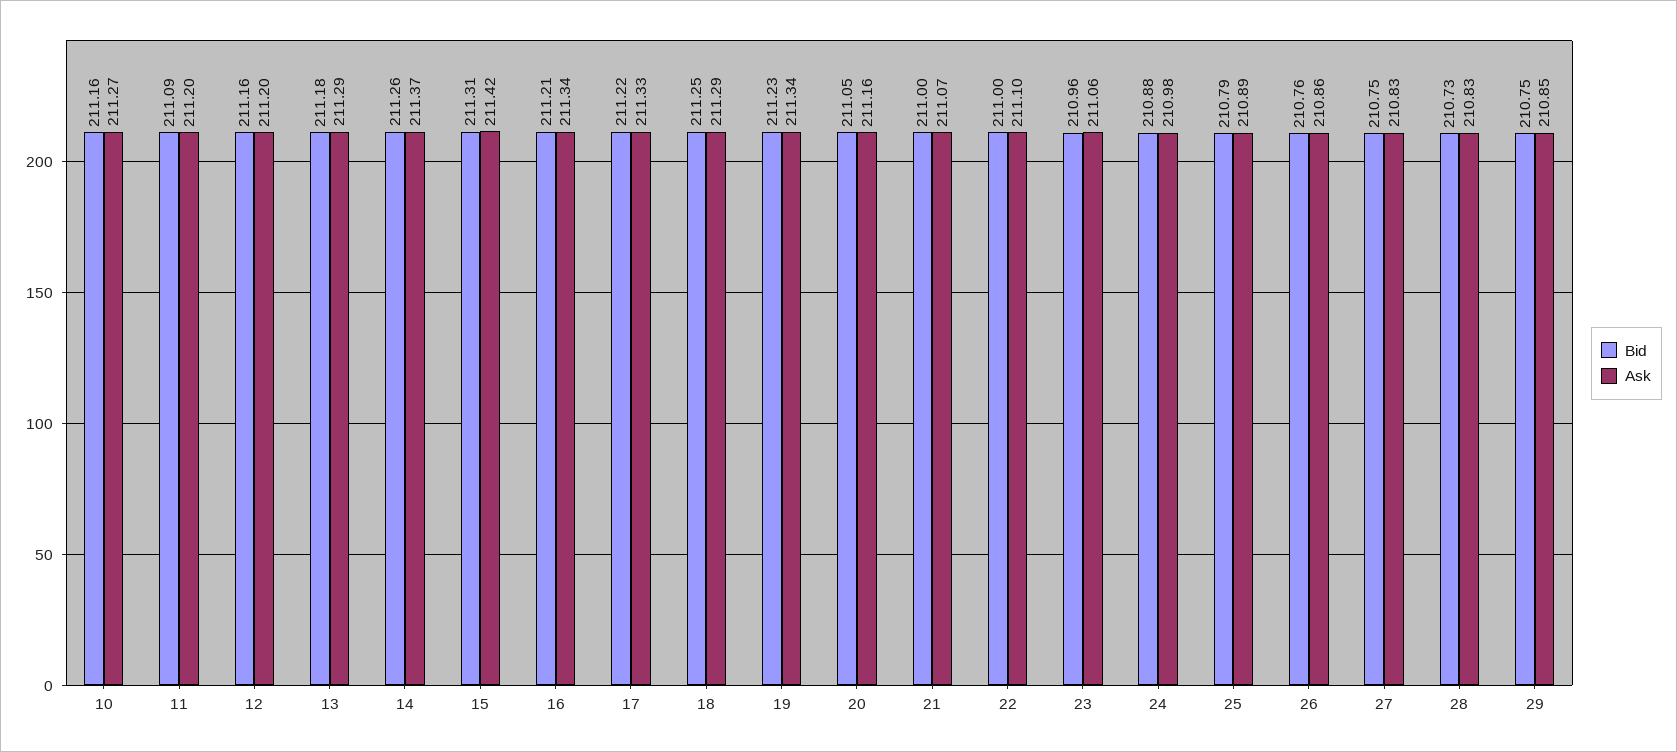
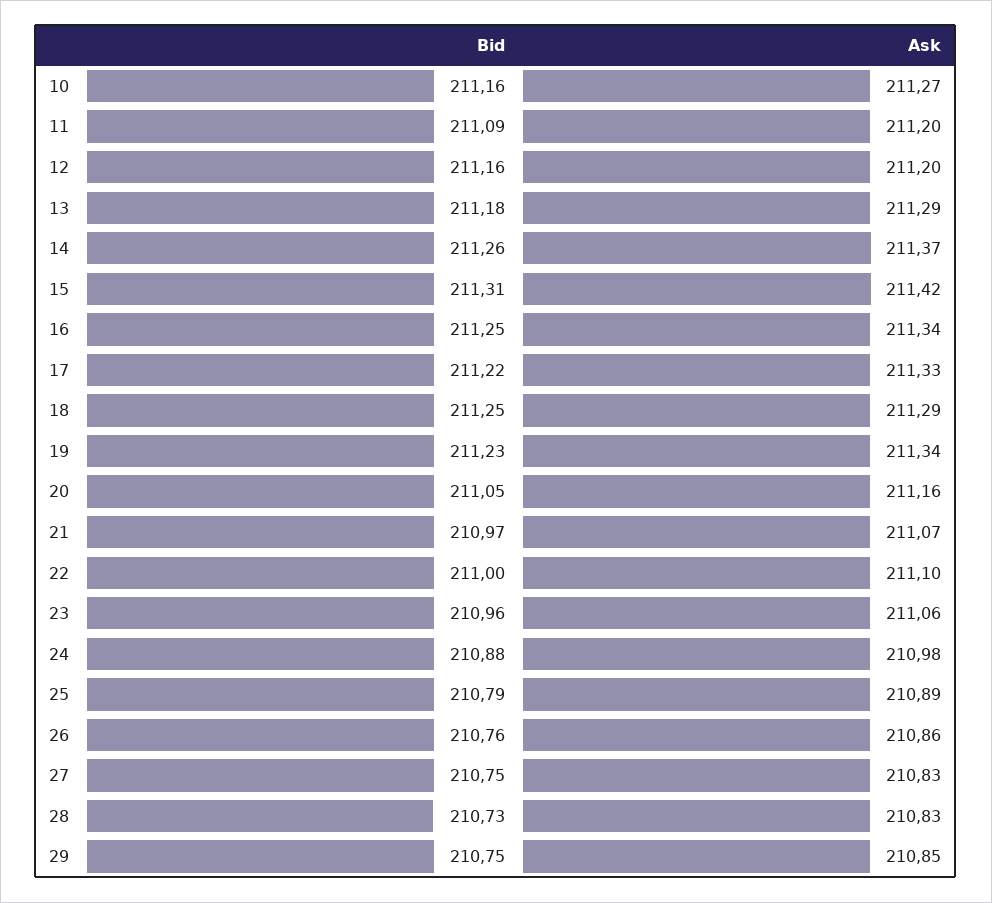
Bid, 16: 211.21 -> 211.25
Bid, 21: 211 -> 210.97

